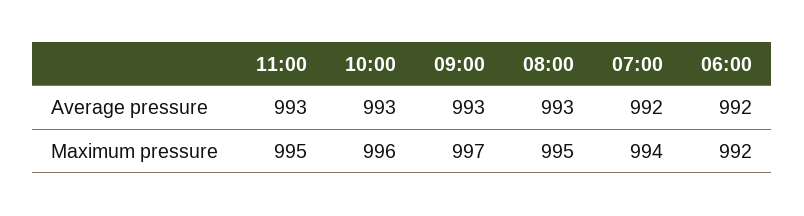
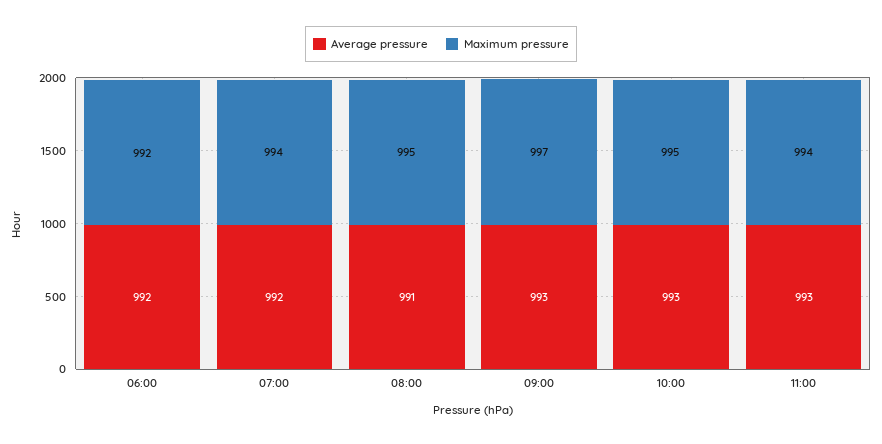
Average pressure, 08:00: 993 -> 991
Maximum pressure, 11:00: 995 -> 994
Maximum pressure, 10:00: 996 -> 995

